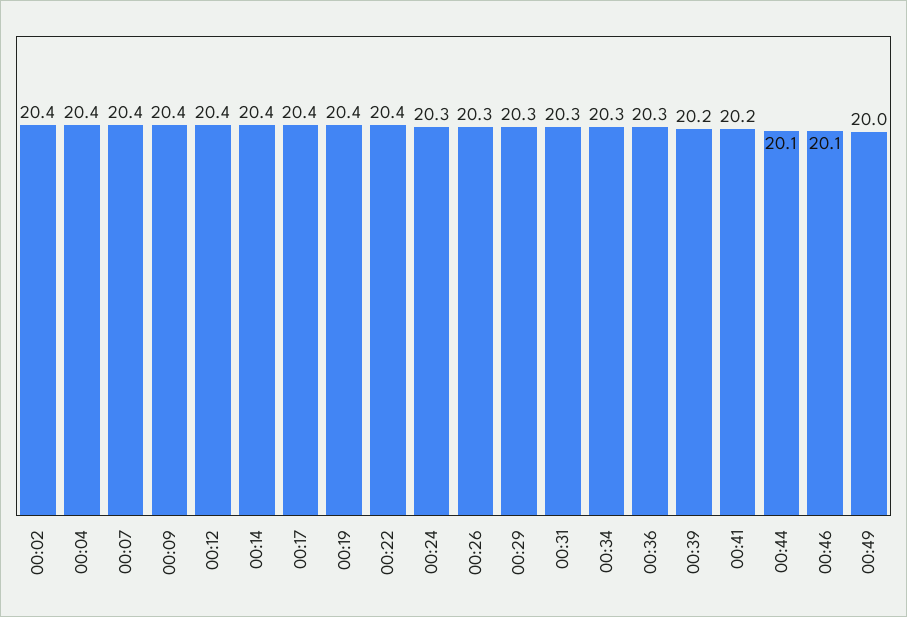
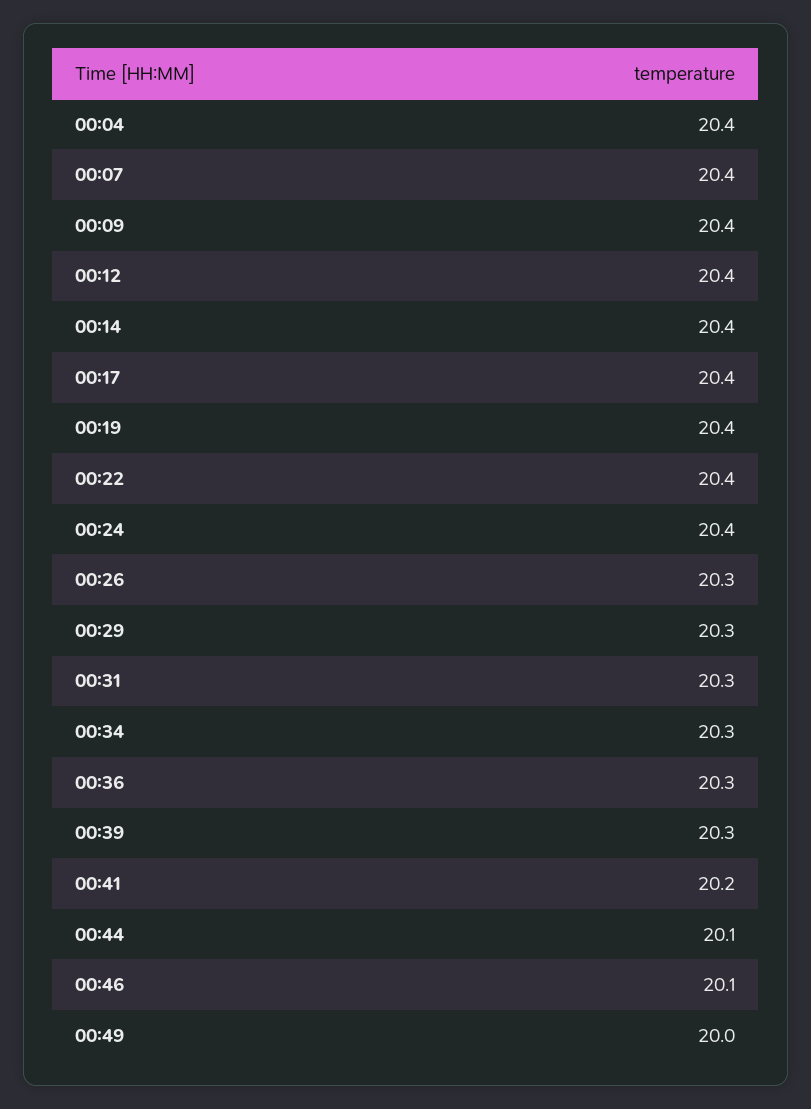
00:02: 20.4 -> none
00:24: 20.3 -> 20.4
00:39: 20.2 -> 20.3

